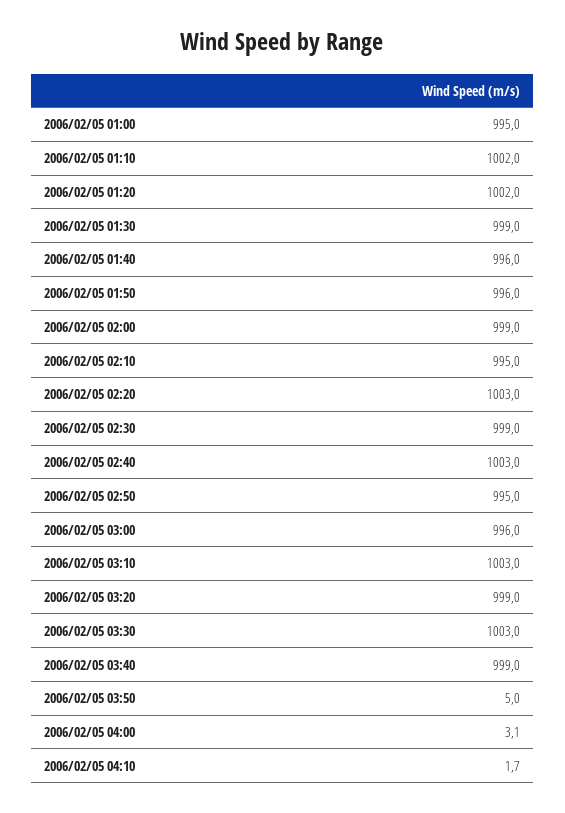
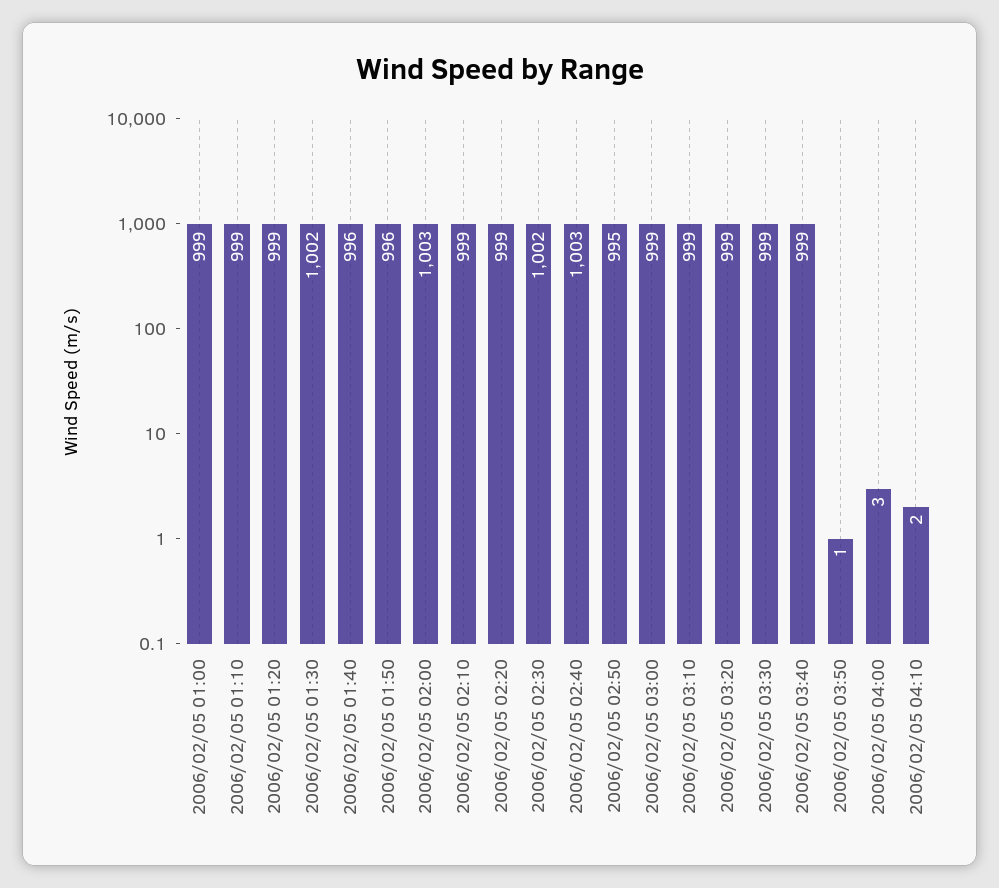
2006/02/05 01:00: 995 -> 999
2006/02/05 01:10: 1002 -> 999
2006/02/05 01:20: 1002 -> 999
2006/02/05 01:30: 999 -> 1002
2006/02/05 02:00: 999 -> 1003
2006/02/05 02:10: 995 -> 999
2006/02/05 02:20: 1003 -> 999
2006/02/05 02:30: 999 -> 1002
2006/02/05 03:00: 996 -> 999
2006/02/05 03:10: 1003 -> 999
2006/02/05 03:30: 1003 -> 999
2006/02/05 03:50: 5 -> 1

